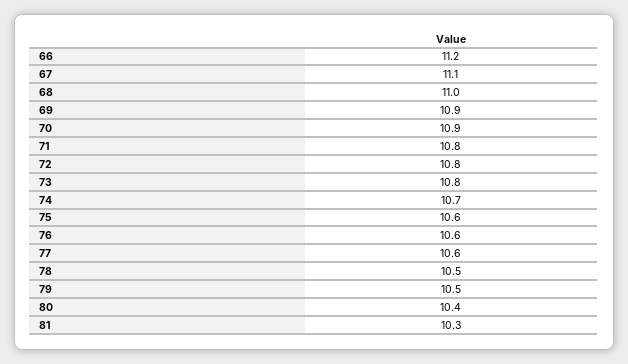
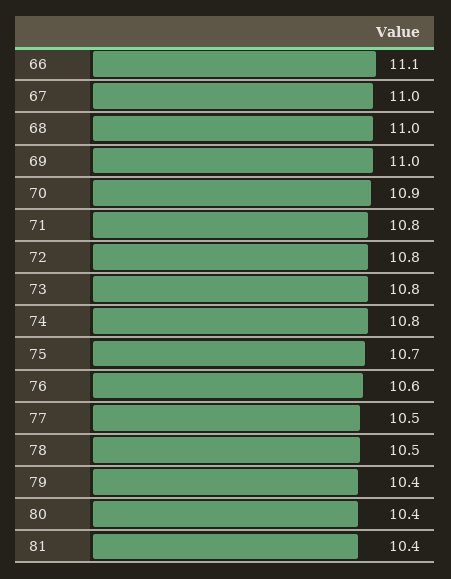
66: 11.2 -> 11.1
67: 11.1 -> 11
69: 10.9 -> 11
74: 10.7 -> 10.8
75: 10.6 -> 10.7
77: 10.6 -> 10.5
79: 10.5 -> 10.4
81: 10.3 -> 10.4

